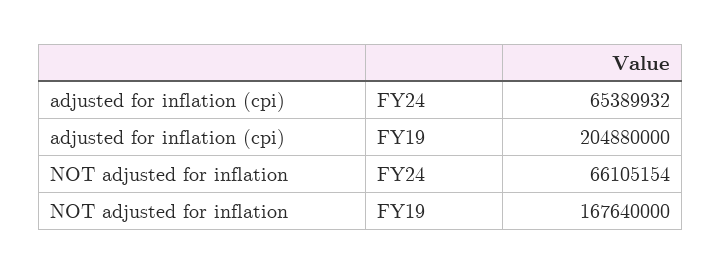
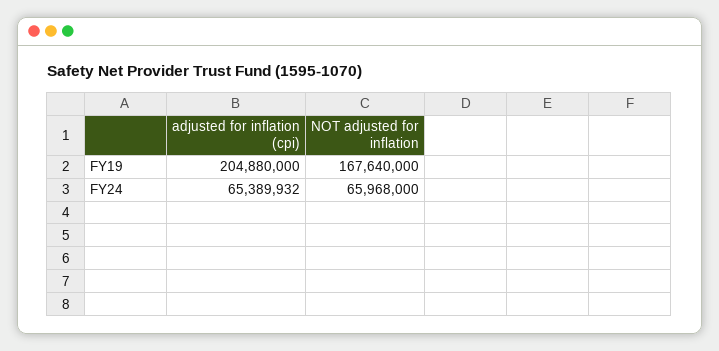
NOT adjusted for inflation, FY24: 66105154 -> 65968000

